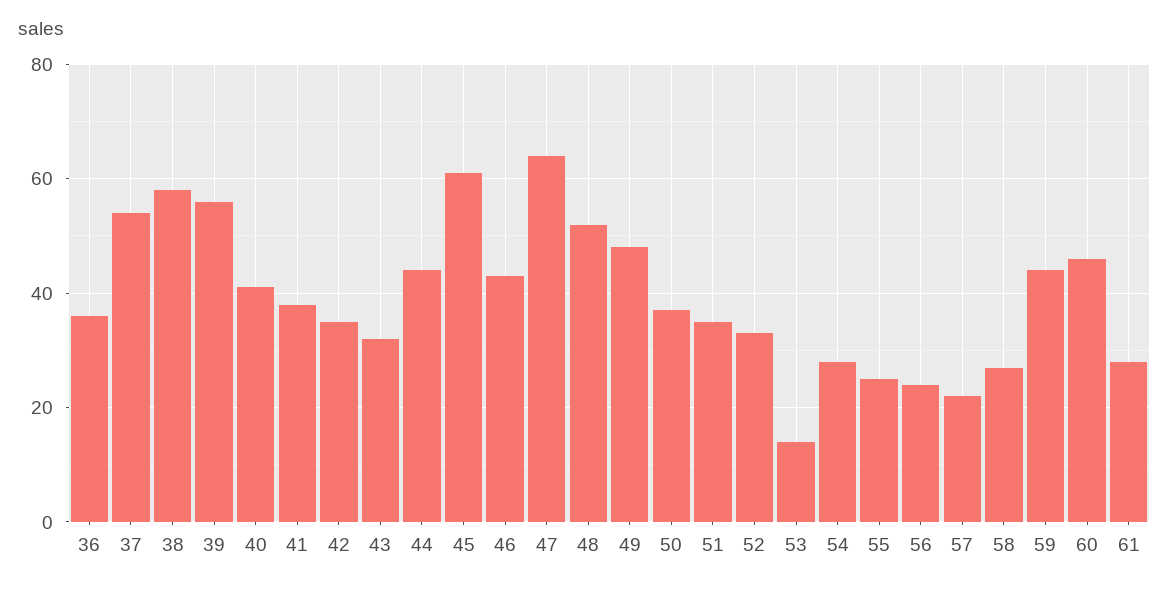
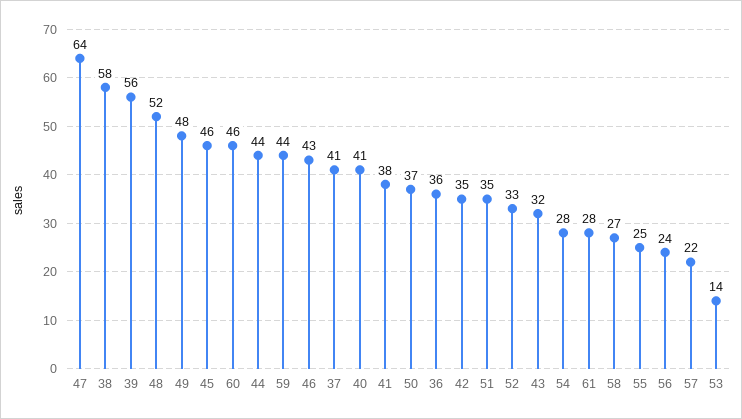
37: 55 -> 41
45: 60 -> 46

